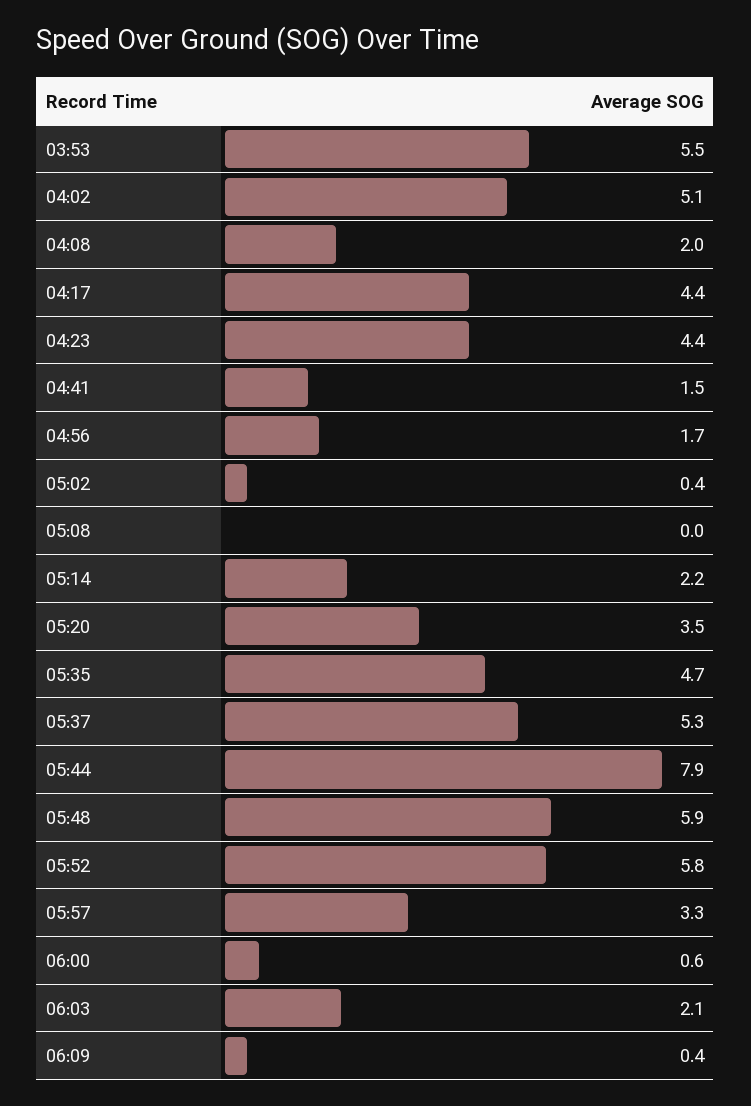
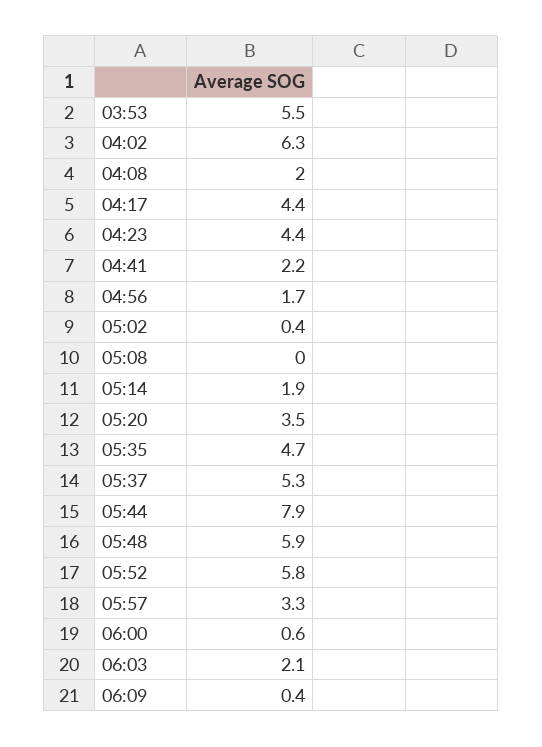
04:02: 5.1 -> 6.3
04:41: 1.5 -> 2.2
05:14: 2.2 -> 1.9

